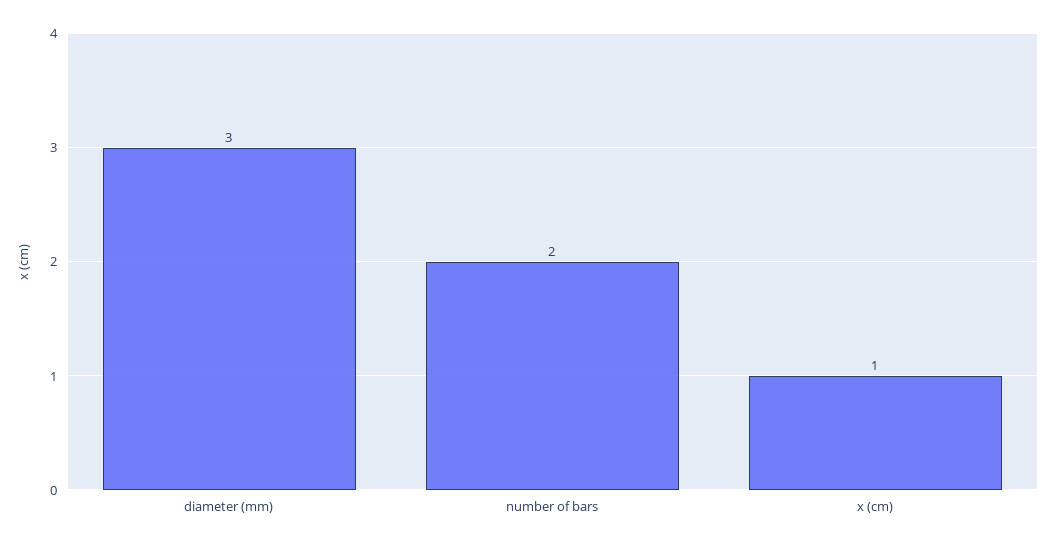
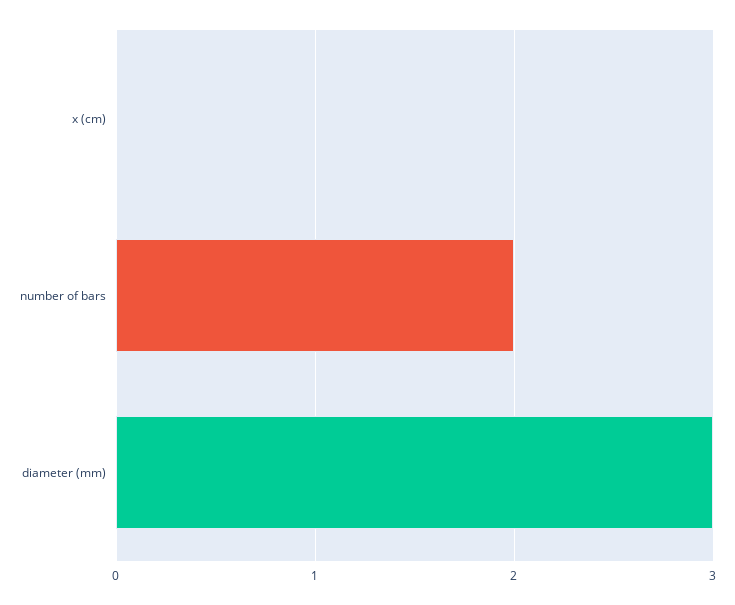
x (cm): 1 -> 0

